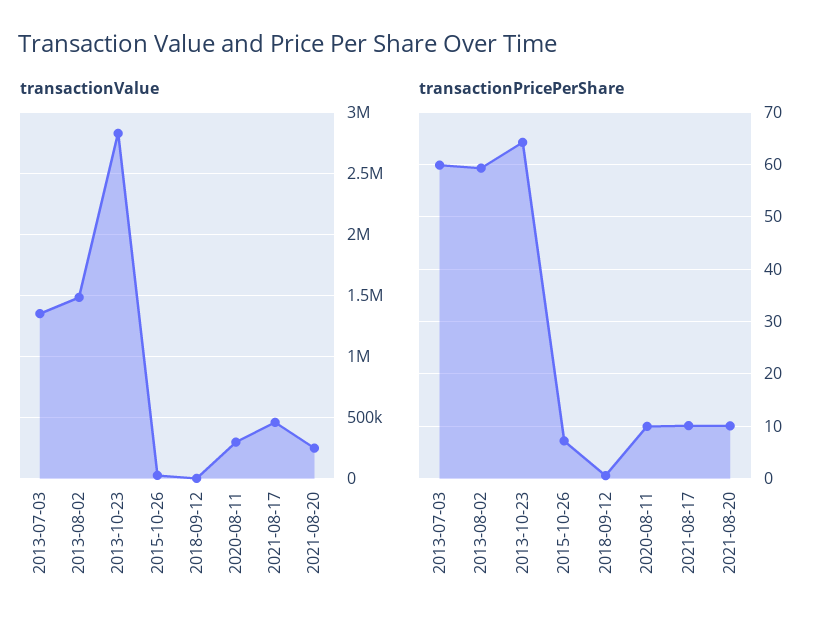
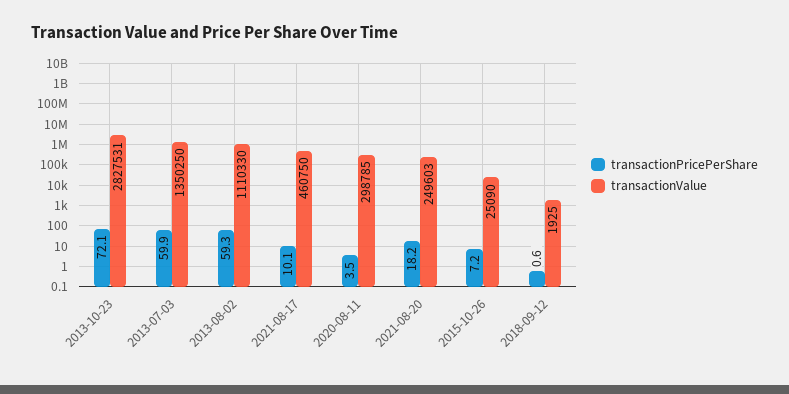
transactionValue, 2013-08-02: 1500000 -> 1110330
transactionPricePerShare, 2013-10-23: 64 -> 72.1
transactionPricePerShare, 2020-08-11: 10 -> 3.5
transactionPricePerShare, 2021-08-20: 10 -> 18.2

